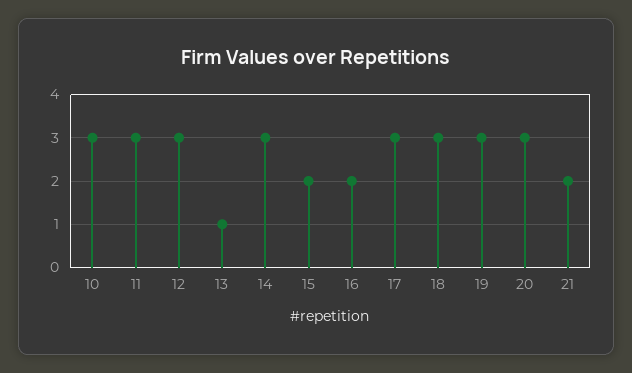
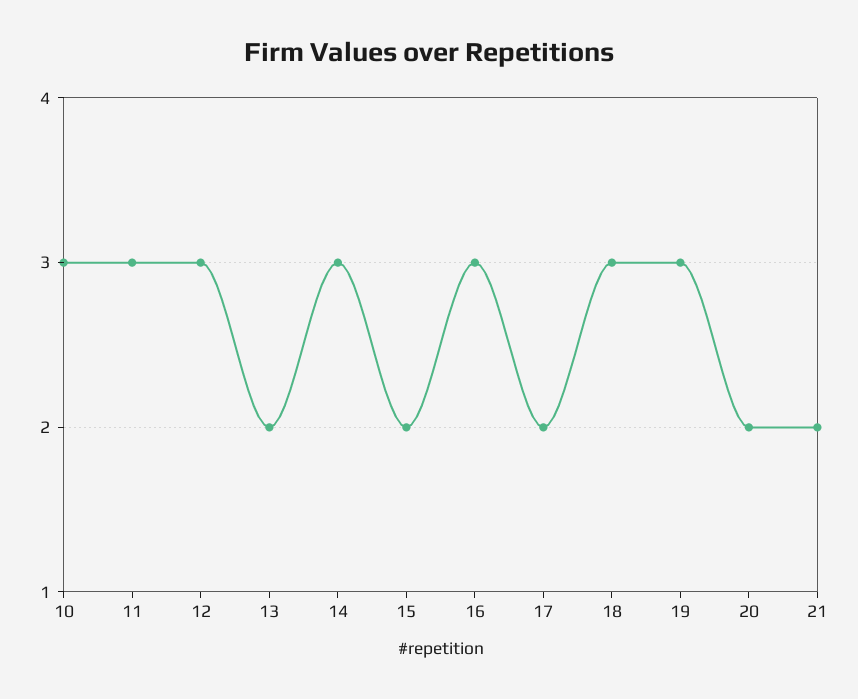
13: 1 -> 2
16: 2 -> 3
17: 3 -> 2
20: 3 -> 2

